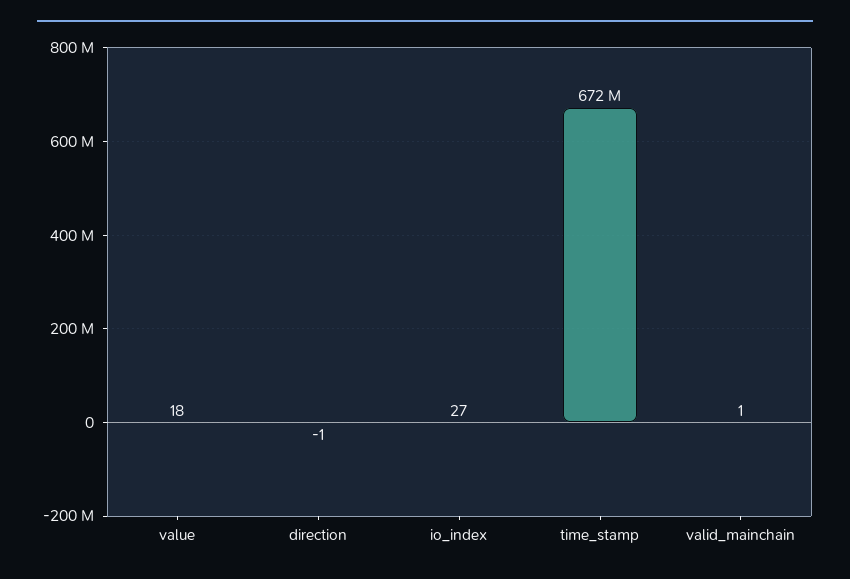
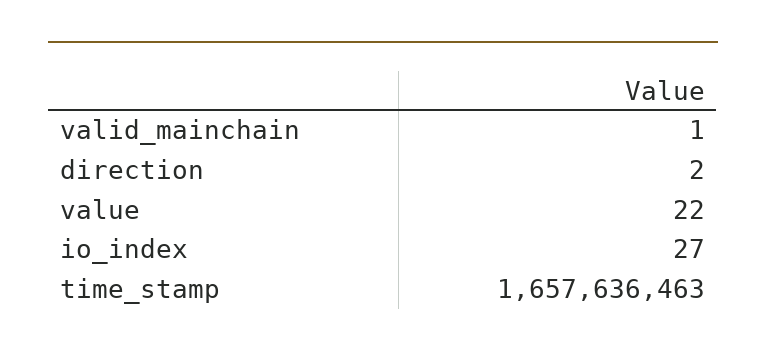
value: 18 -> 22
direction: -1 -> 2
time_stamp: 672000000 -> 1657636463

